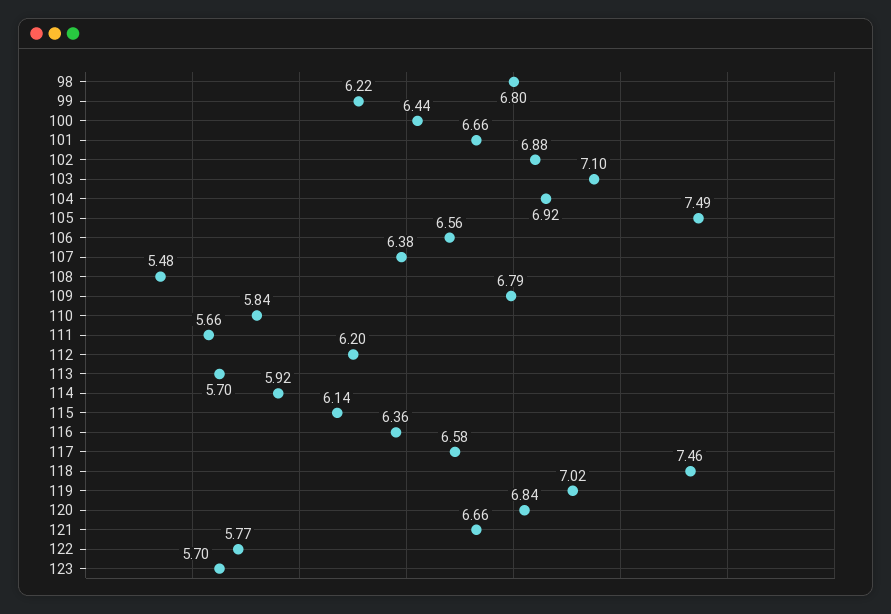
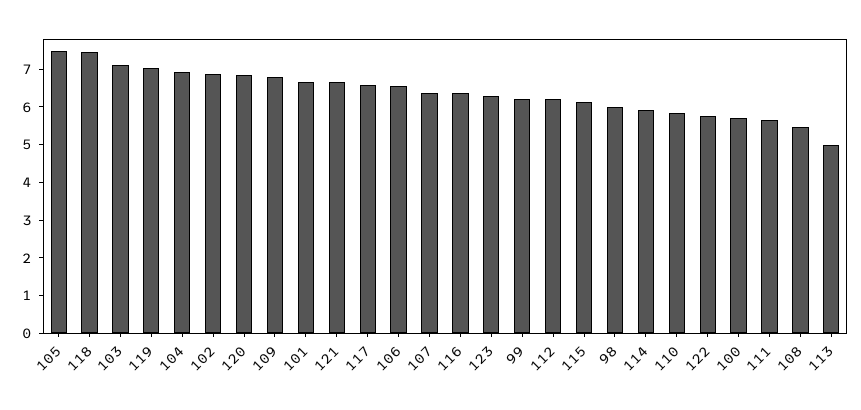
98: 6.8 -> 6
100: 6.44 -> 5.75
113: 5.7 -> 5
123: 5.7 -> 6.25

